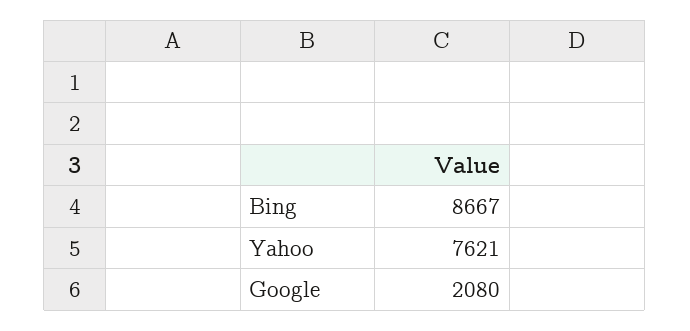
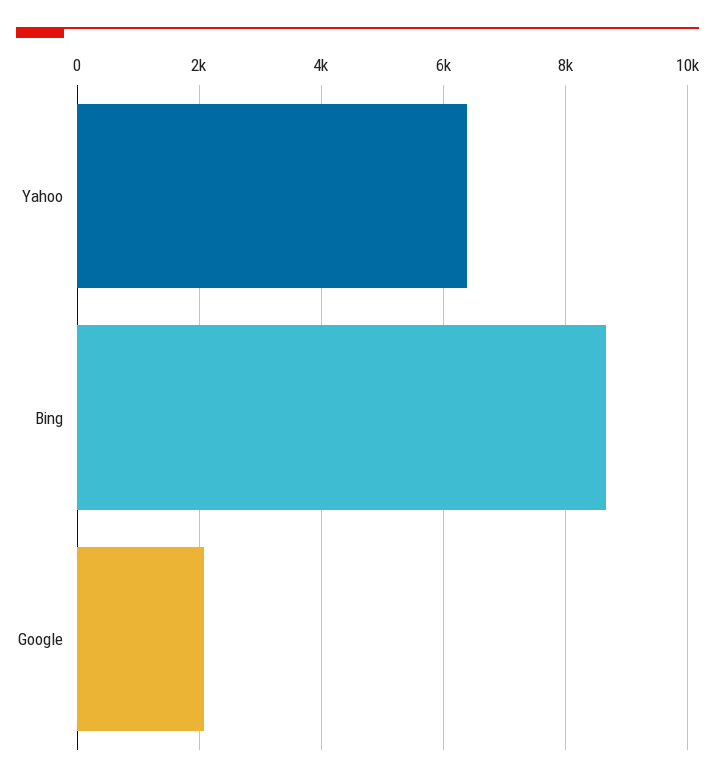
Yahoo: 7621 -> 6400

